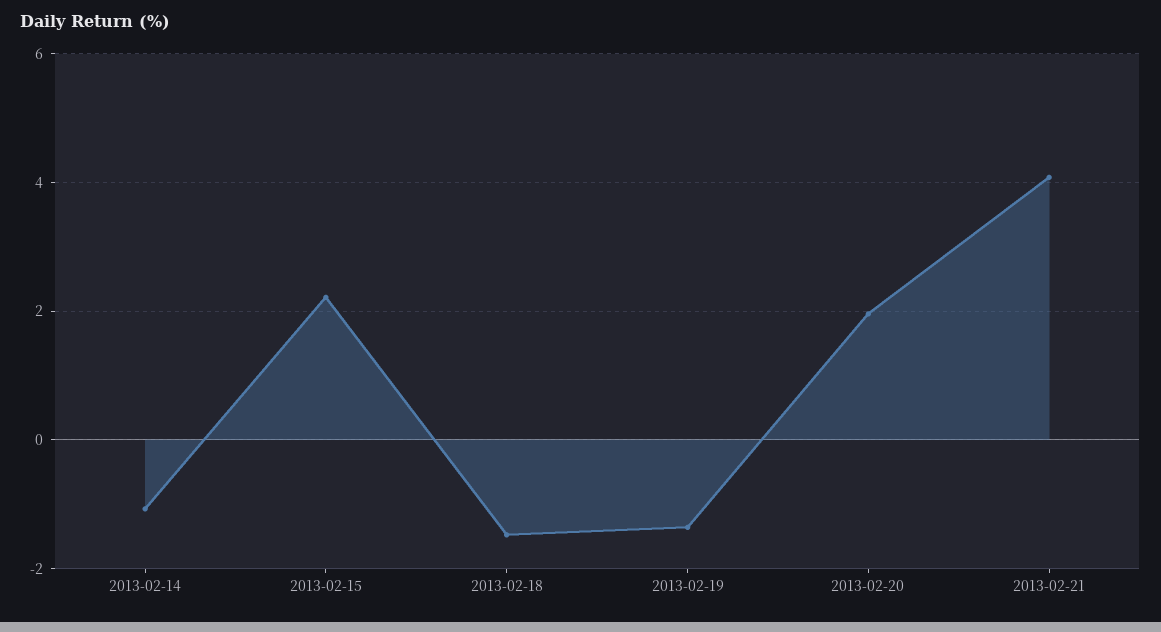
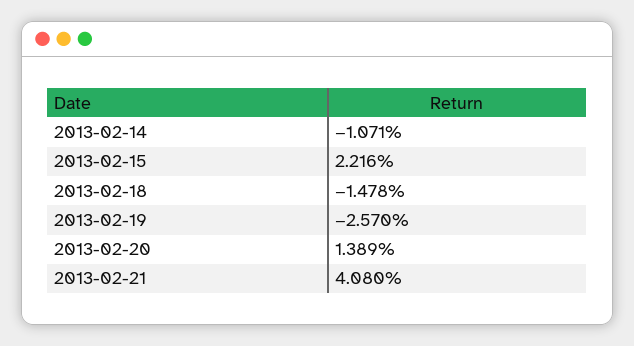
2013-02-19: -1.4 -> -2.57
2013-02-20: 2 -> 1.389

